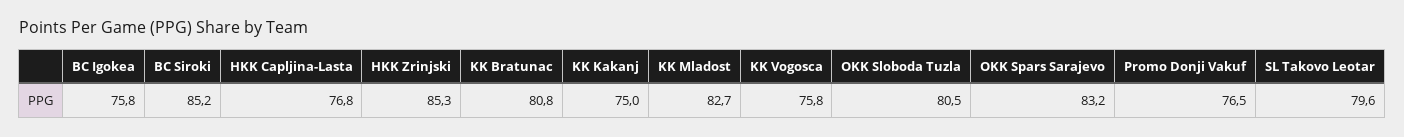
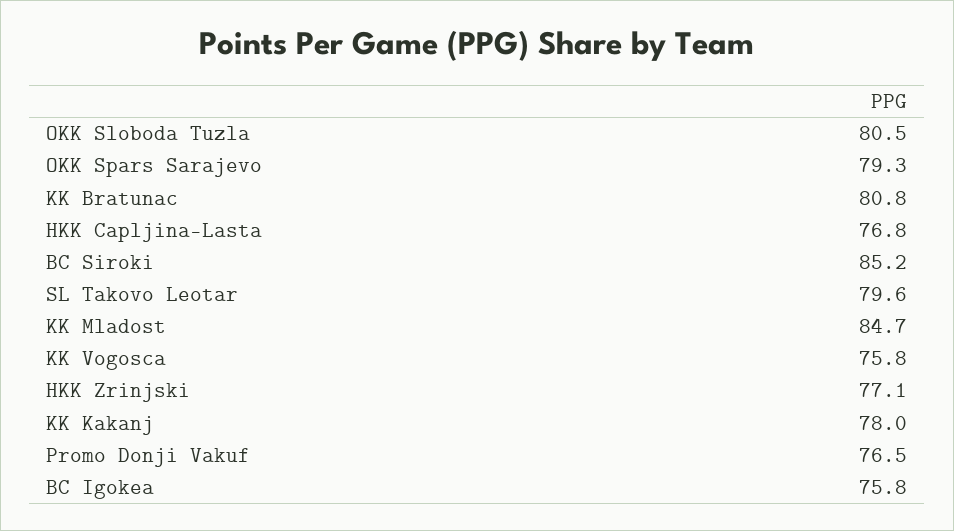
HKK Zrinjski: 85.3 -> 77.1
KK Kakanj: 75 -> 78
KK Mladost: 82.7 -> 84.7
OKK Spars Sarajevo: 83.2 -> 79.3

